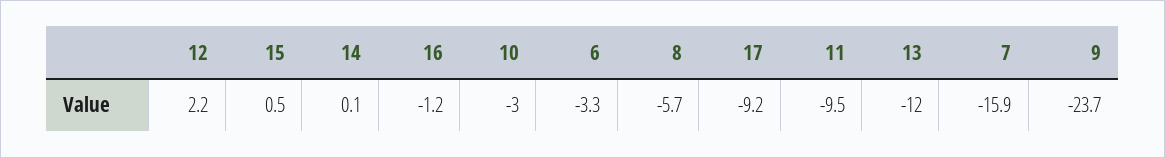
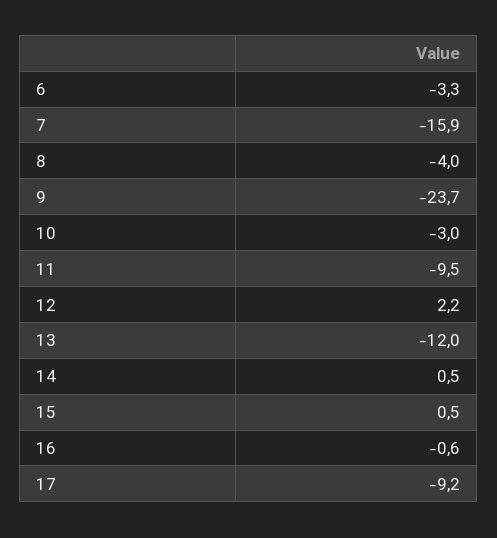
14: 0.1 -> 0.5
16: -1.2 -> -0.6
8: -5.7 -> -4

